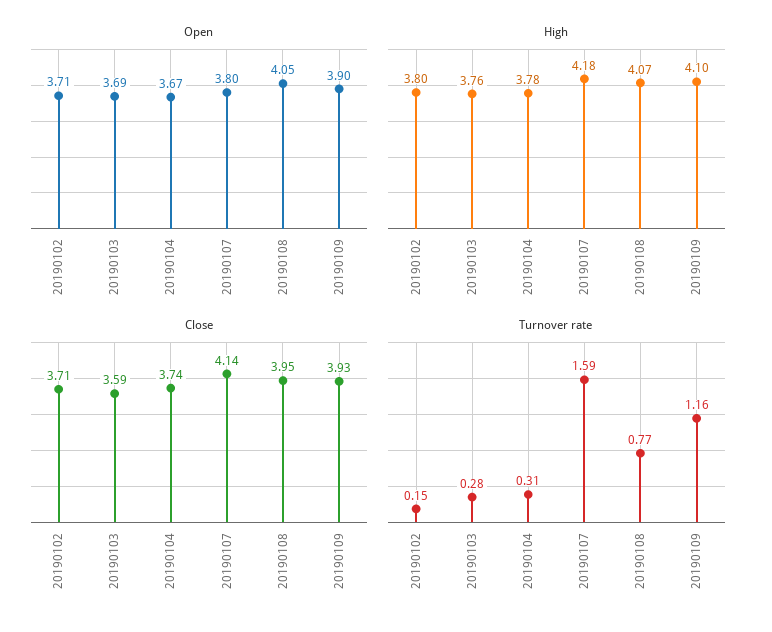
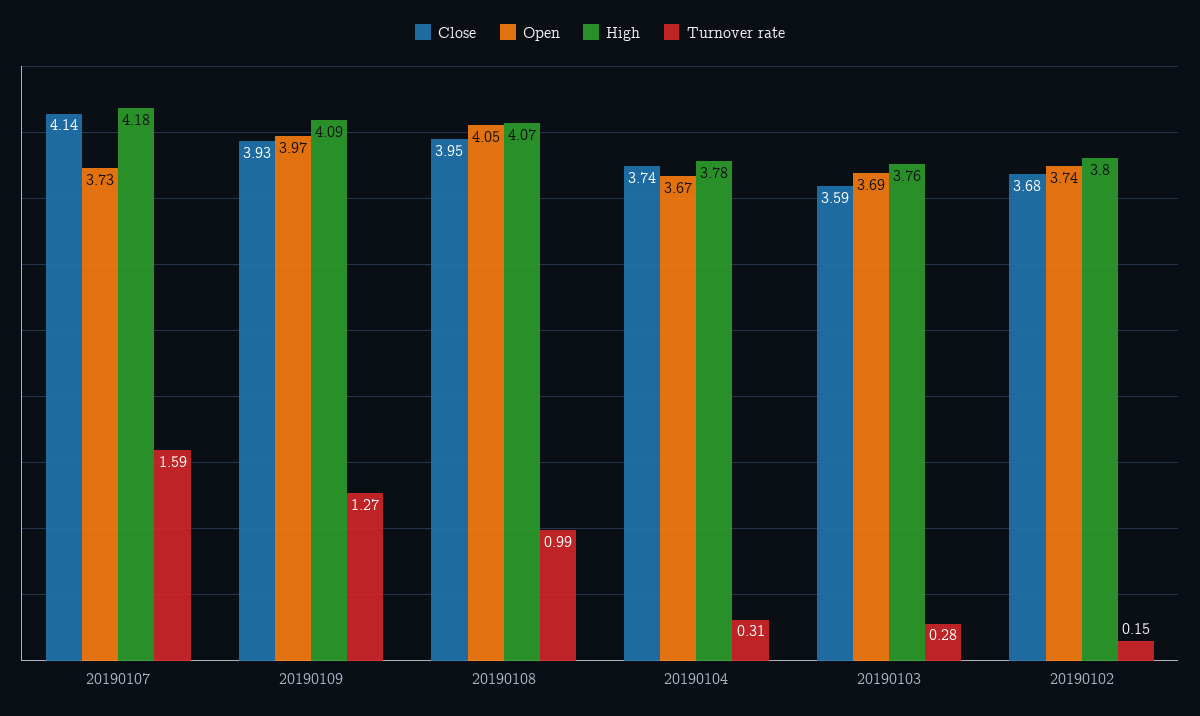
Open, 20190102: 3.71 -> 3.74
Open, 20190107: 3.8 -> 3.73
Open, 20190109: 3.9 -> 3.97
High, 20190109: 4.1 -> 4.09
Close, 20190102: 3.71 -> 3.68
Turnover rate, 20190108: 0.77 -> 0.99
Turnover rate, 20190109: 1.16 -> 1.27

